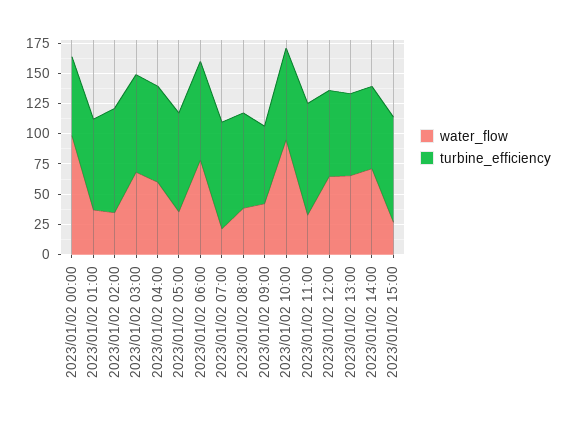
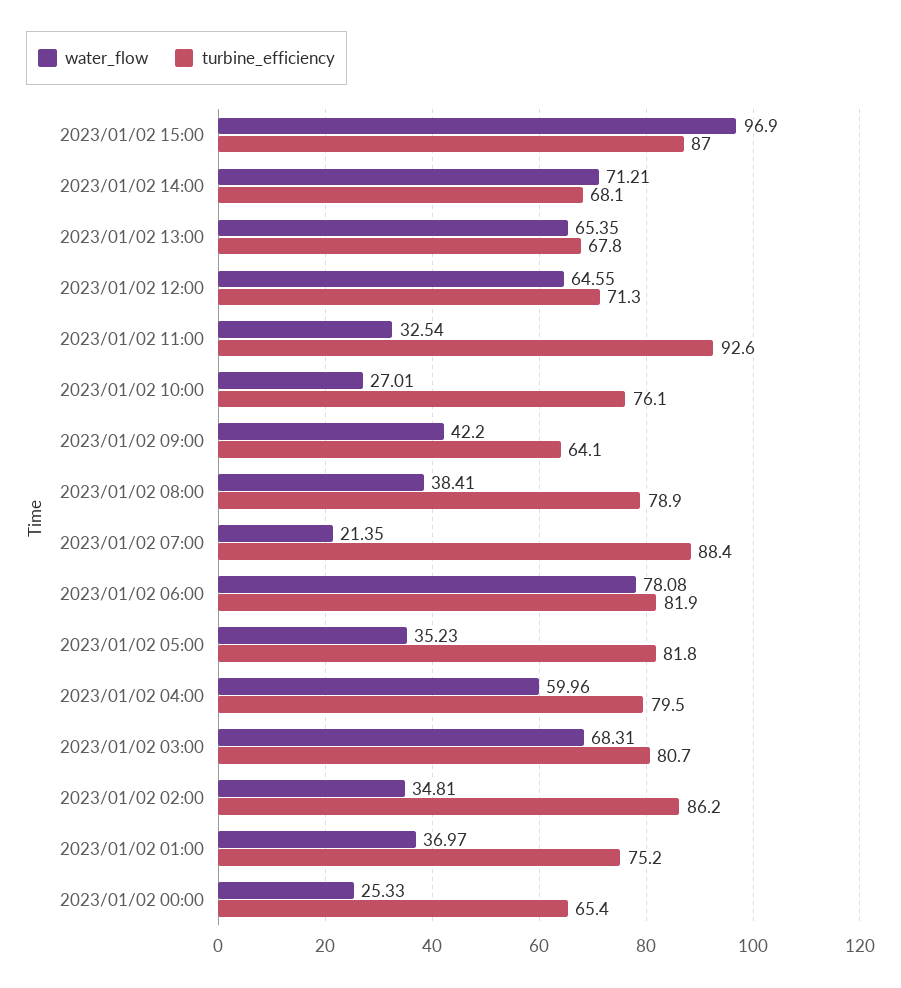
water_flow, 2023/01/02 00:00: 100 -> 25.33
water_flow, 2023/01/02 10:00: 100 -> 27.01
water_flow, 2023/01/02 15:00: 25 -> 96.9

